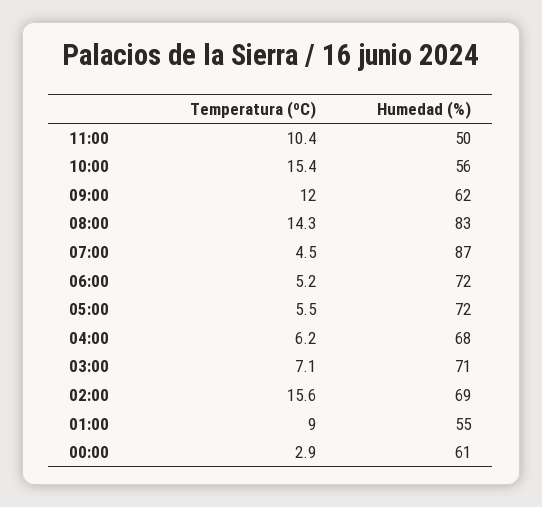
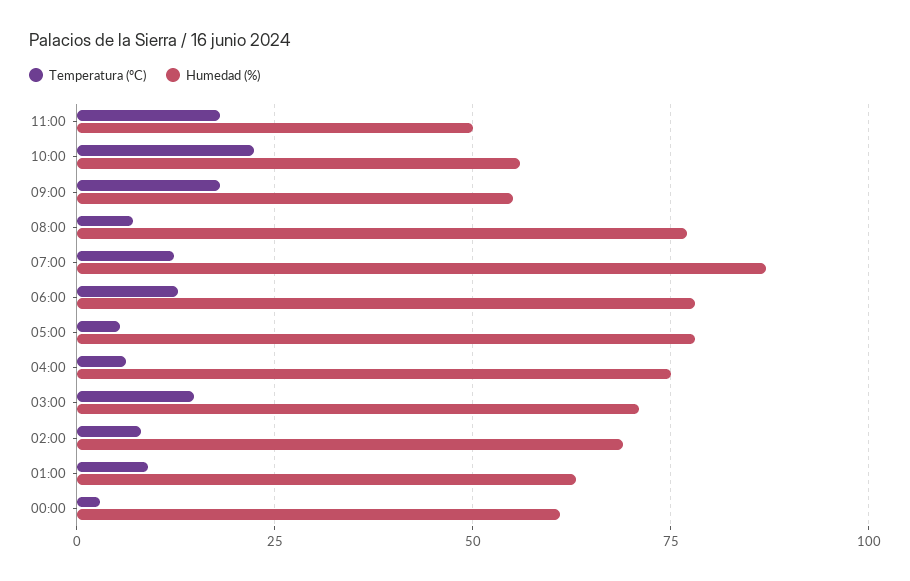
Temperatura (ºC), 11:00: 10.4 -> 17.5
Temperatura (ºC), 10:00: 15.4 -> 22.5
Temperatura (ºC), 09:00: 12 -> 17.5
Humedad (%), 09:00: 62 -> 55
Temperatura (ºC), 08:00: 14.3 -> 7.5
Humedad (%), 08:00: 83 -> 77.5
Temperatura (ºC), 07:00: 4.5 -> 12.5
Temperatura (ºC), 06:00: 5.2 -> 12.5
Humedad (%), 06:00: 72 -> 77.5
Humedad (%), 05:00: 72 -> 77.5
Humedad (%), 04:00: 68 -> 75
Temperatura (ºC), 03:00: 7.1 -> 15
Temperatura (ºC), 02:00: 15.6 -> 7.5
Humedad (%), 01:00: 55 -> 62.5

